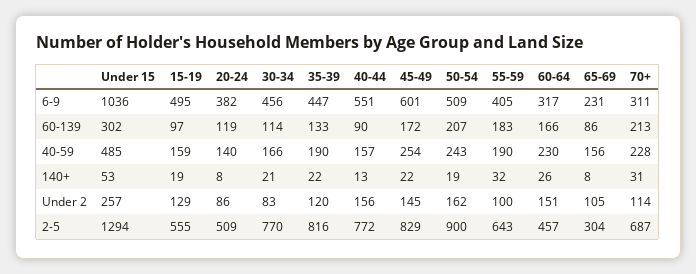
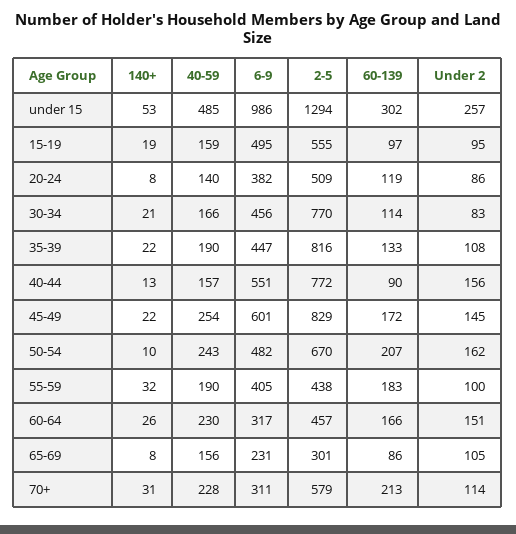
Under 15, 6-9: 1036 -> 986
50-54, 6-9: 509 -> 482
50-54, 140+: 19 -> 10
15-19, Under 2: 129 -> 95
35-39, Under 2: 120 -> 108
50-54, 2-5: 900 -> 670
55-59, 2-5: 643 -> 438
65-69, 2-5: 304 -> 301
70+, 2-5: 687 -> 579

